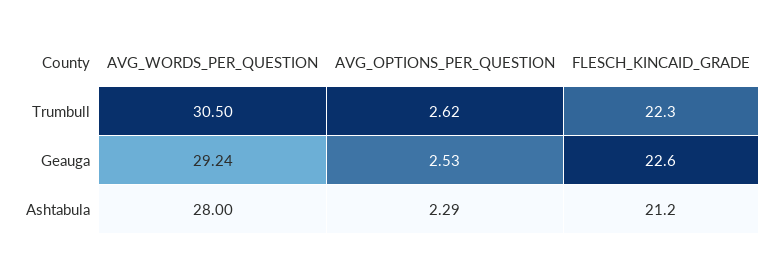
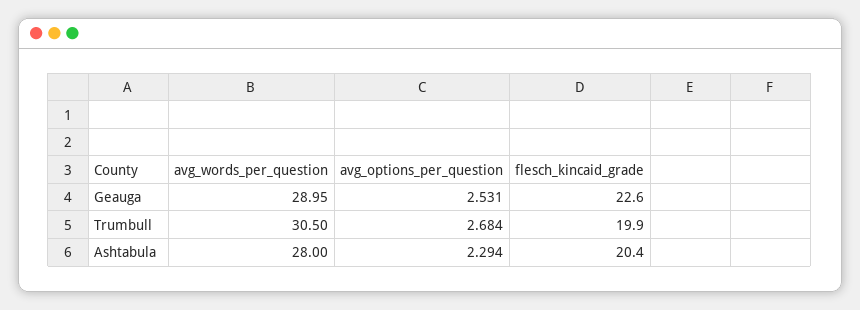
AVG_OPTIONS_PER_QUESTION, Trumbull: 2.62 -> 2.684
FLESCH_KINCAID_GRADE, Trumbull: 22.3 -> 19.9
AVG_WORDS_PER_QUESTION, Geauga: 29.24 -> 28.95
FLESCH_KINCAID_GRADE, Ashtabula: 21.2 -> 20.4

